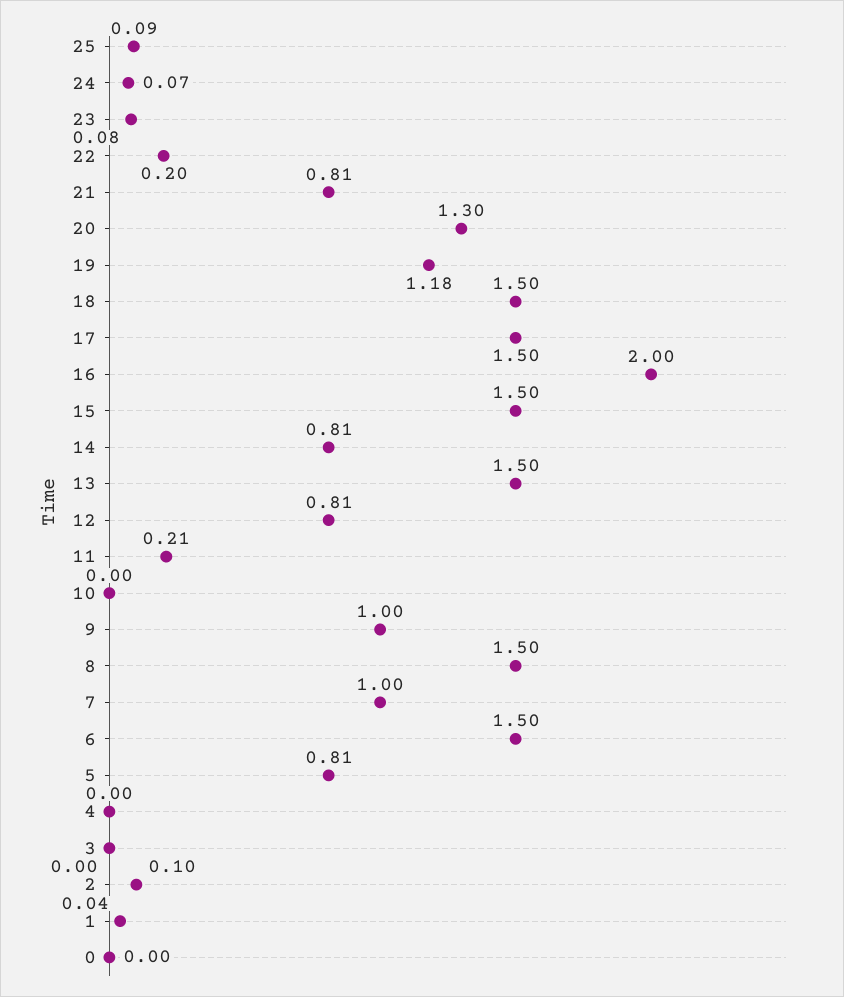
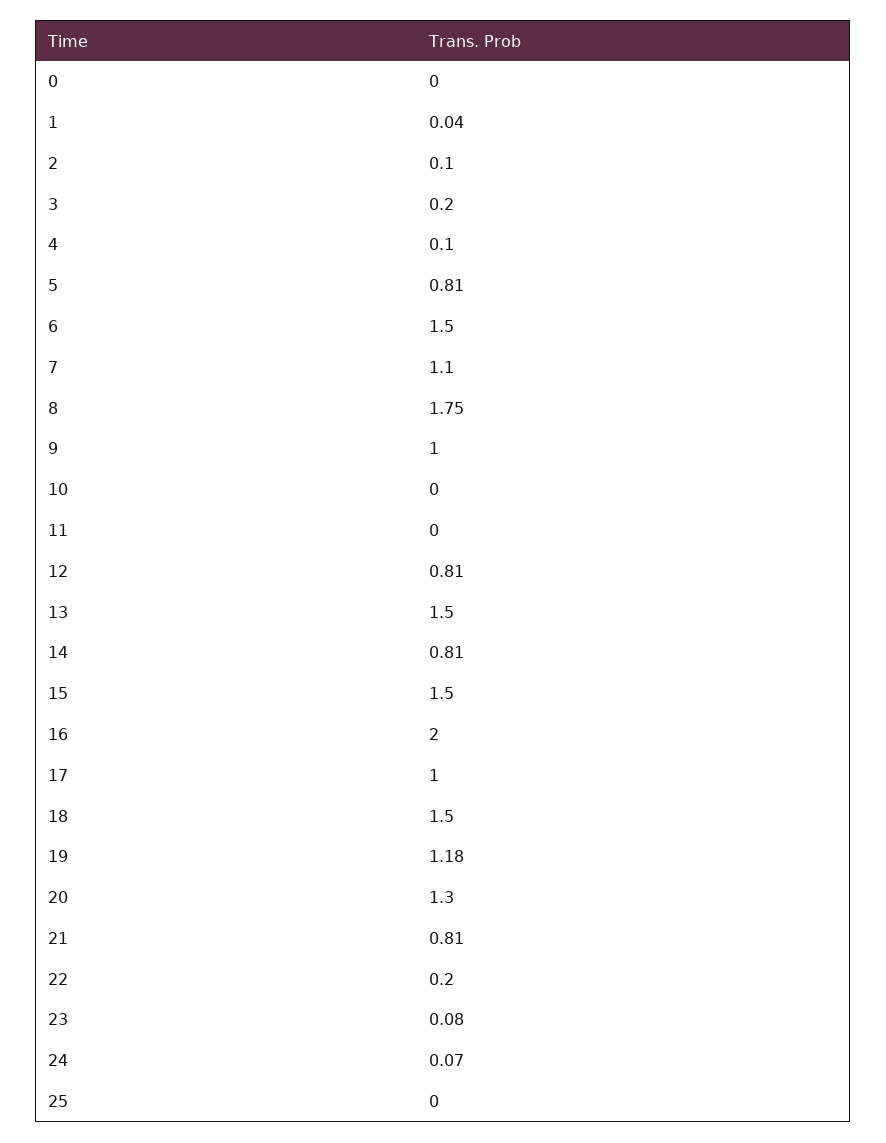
25: 0.09 -> 0
17: 1.5 -> 1
11: 0.21 -> 0
8: 1.5 -> 1.75
7: 1 -> 1.1
4: 0 -> 0.1
3: 0 -> 0.2

